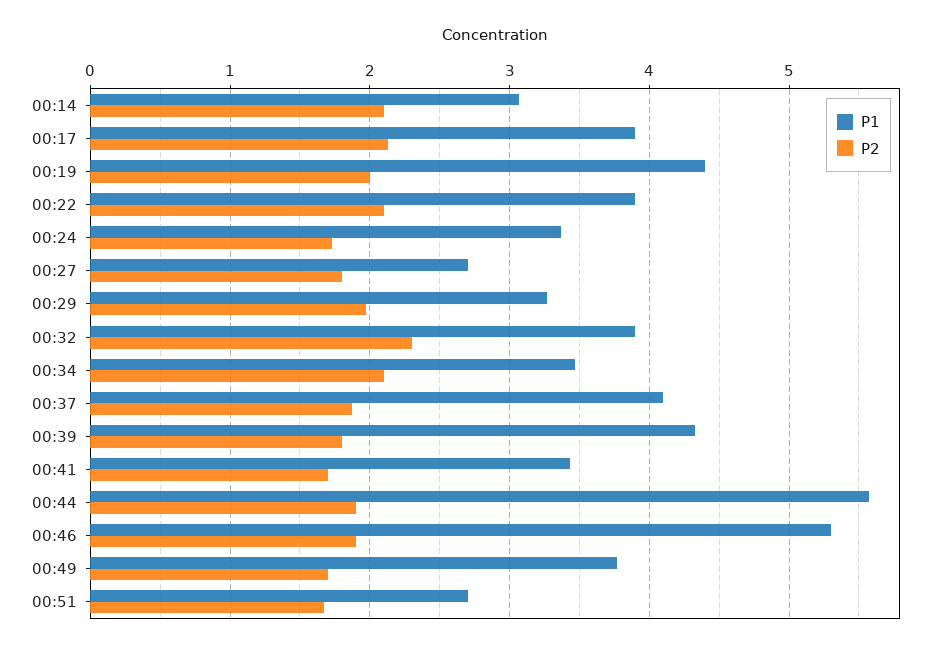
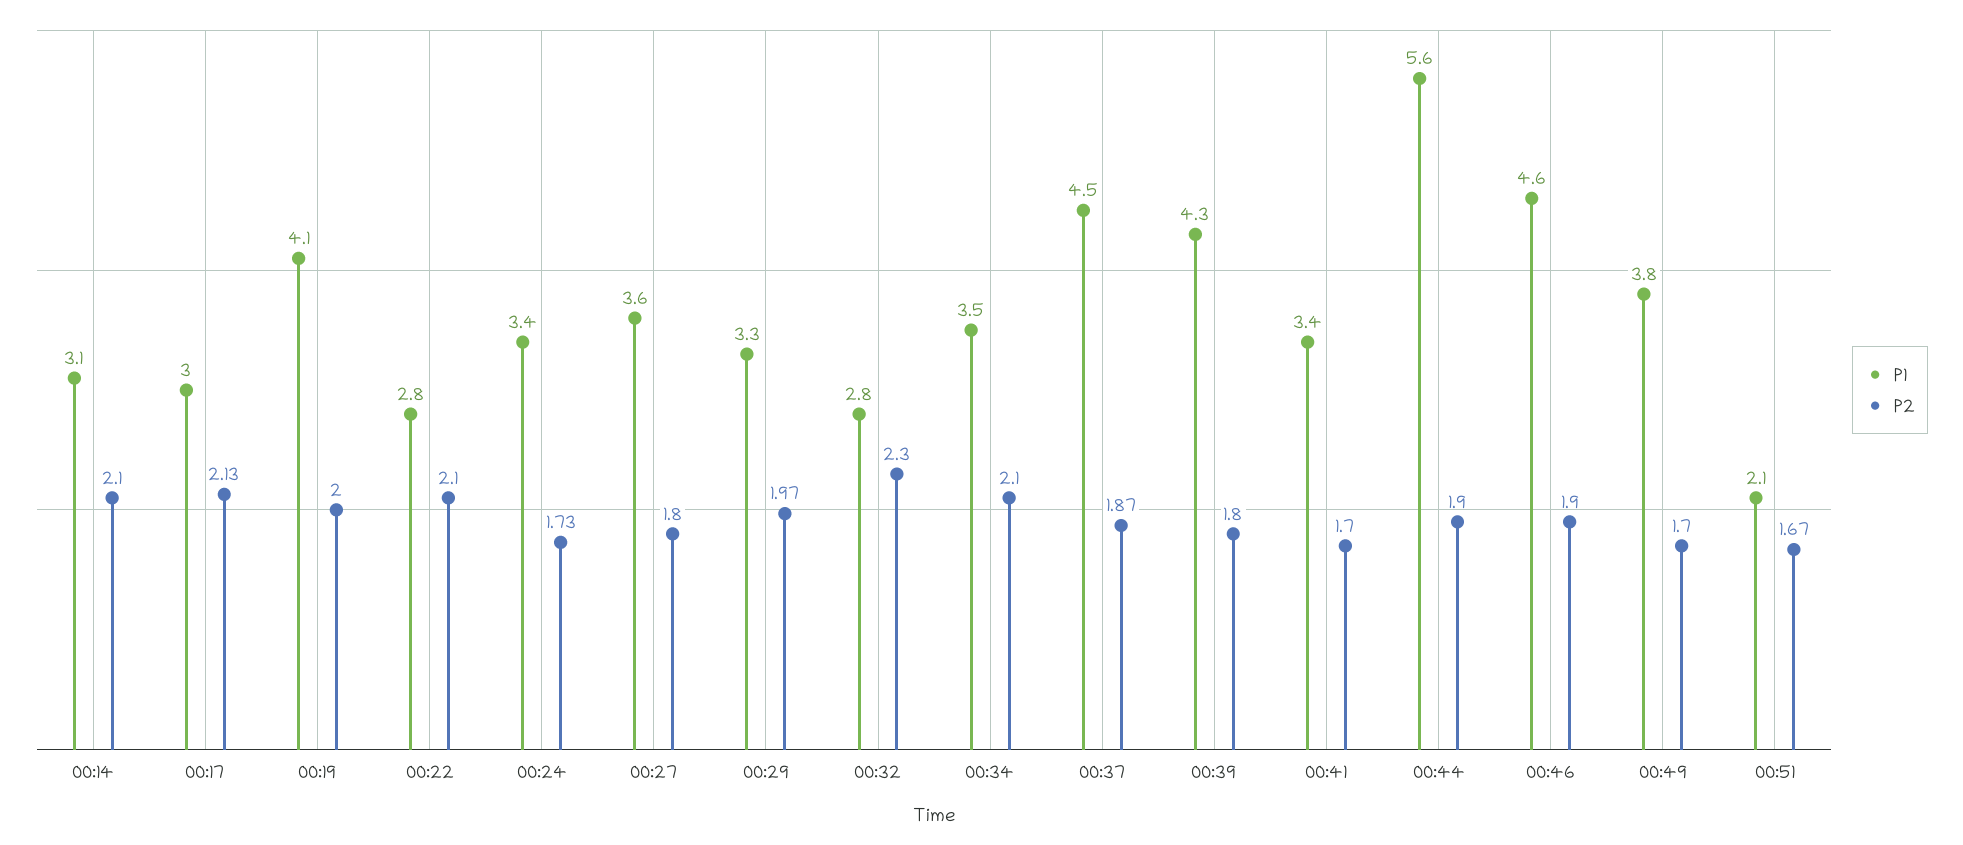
P1, 00:17: 3.9 -> 3
P1, 00:19: 4.4 -> 4.1
P1, 00:22: 3.9 -> 2.8
P1, 00:27: 2.7 -> 3.6
P1, 00:32: 3.9 -> 2.8
P1, 00:37: 4.1 -> 4.5
P1, 00:46: 5.3 -> 4.6
P1, 00:51: 2.7 -> 2.1

